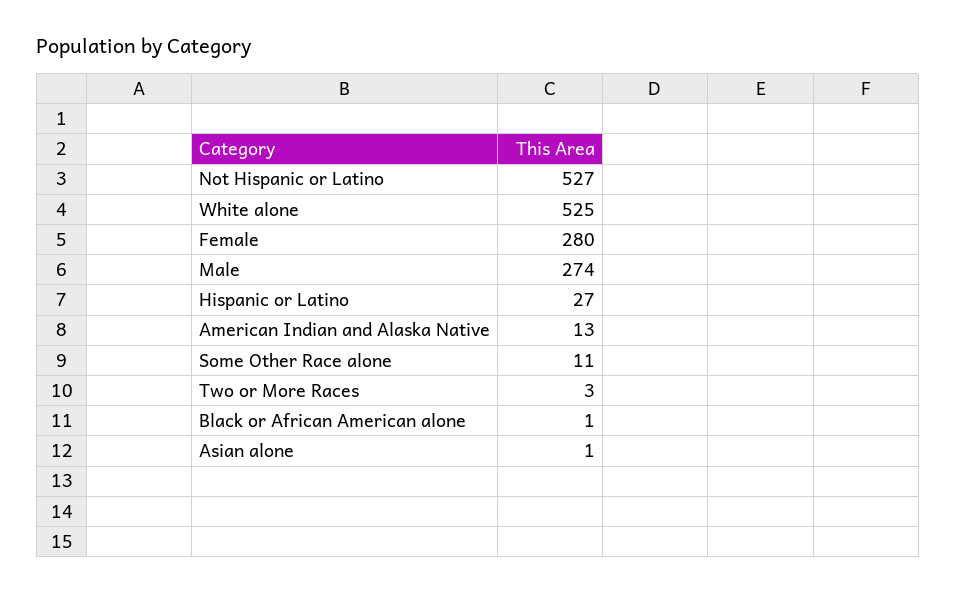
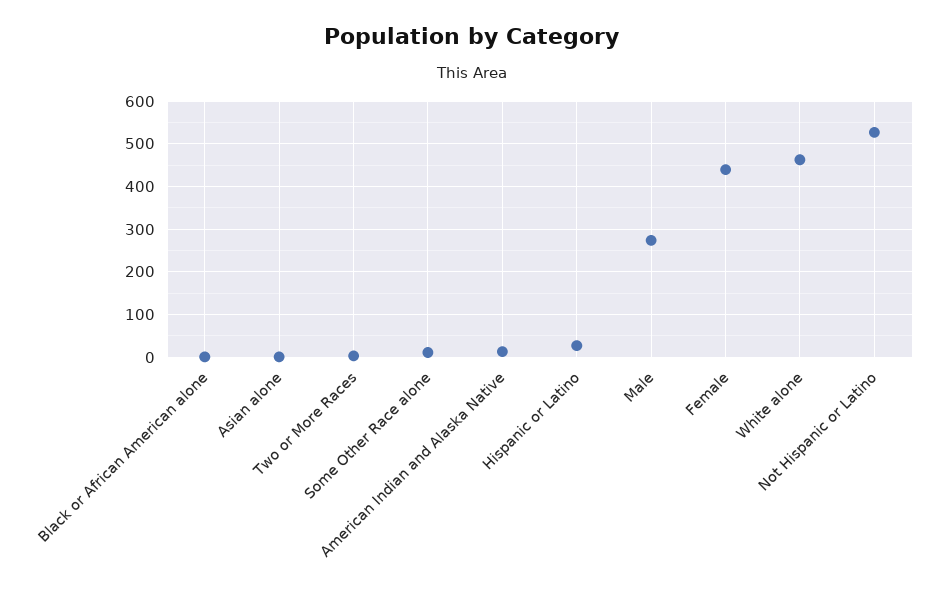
White alone: 525 -> 460
Female: 280 -> 440

